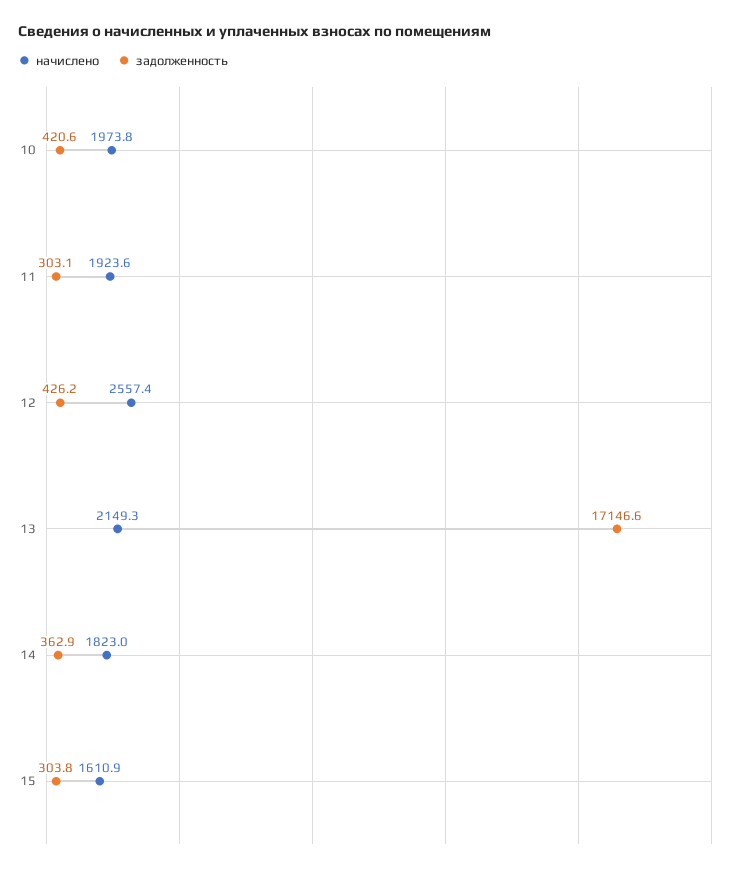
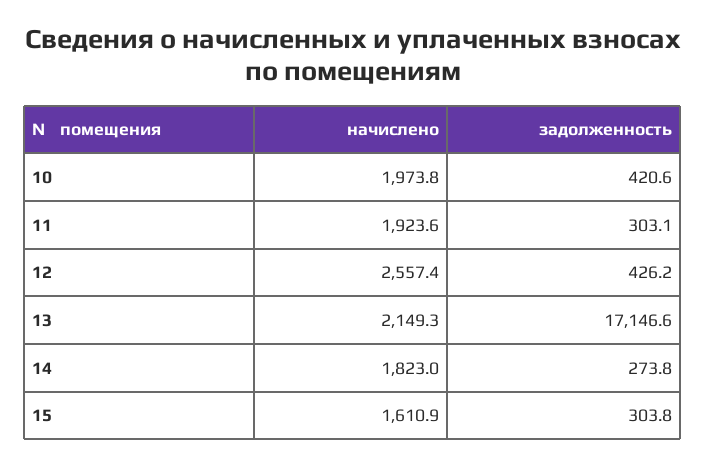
задолженность, 14: 362.9 -> 273.8

